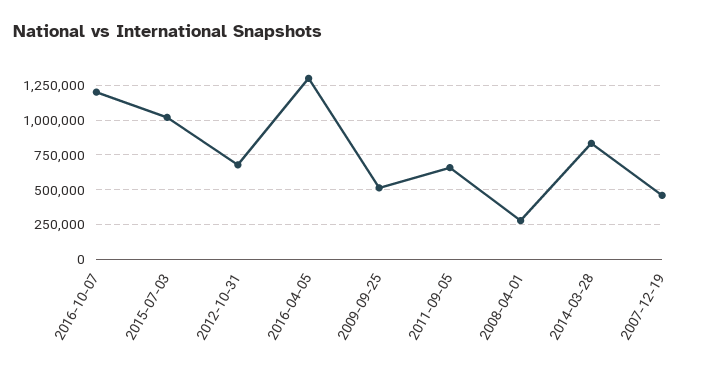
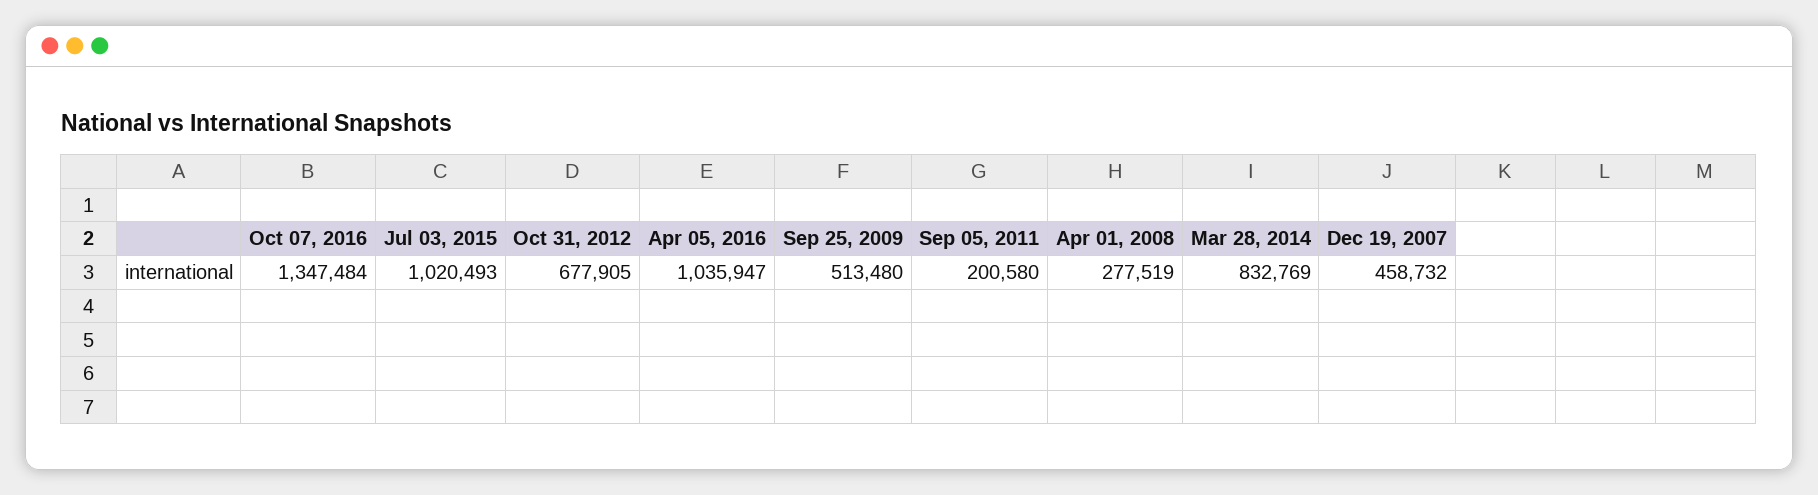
2016-10-07: 1200000 -> 1347484
2016-04-05: 1300000 -> 1035947
2011-09-05: 650000 -> 200580

